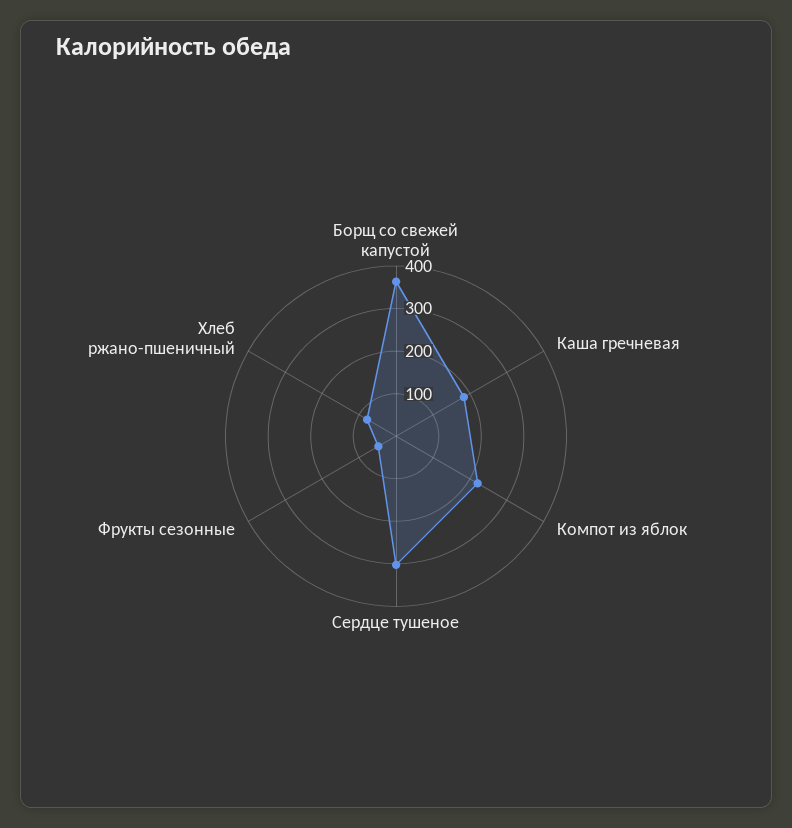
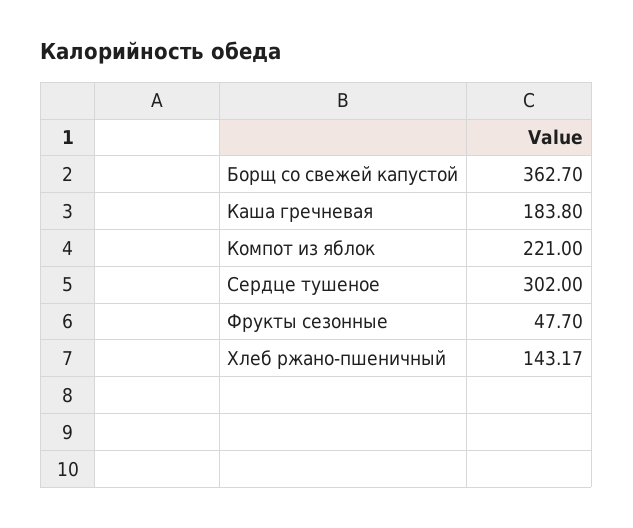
Хлеб ржано-пшеничный: 80 -> 143.17

